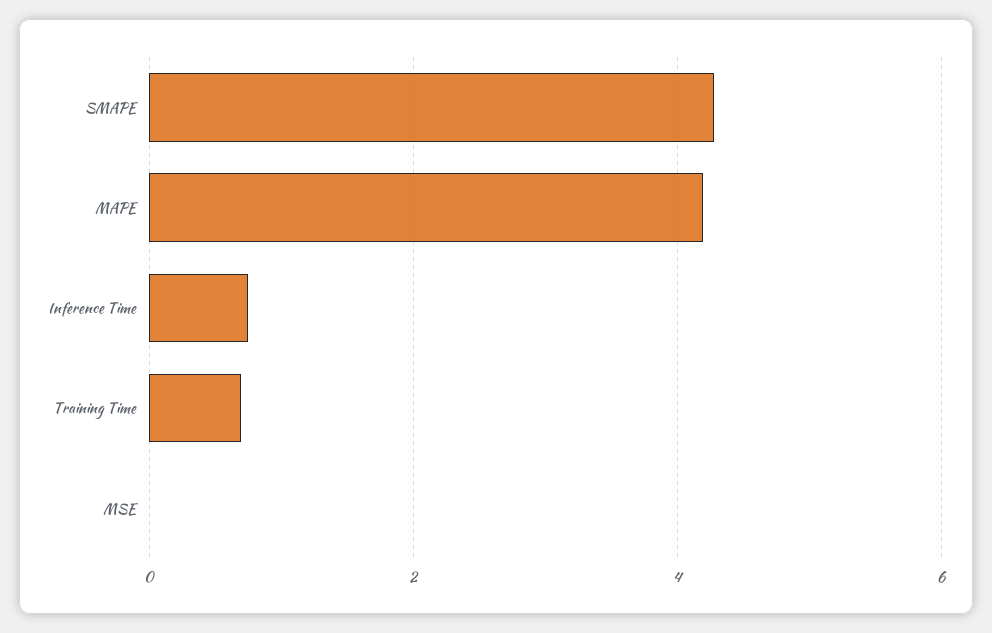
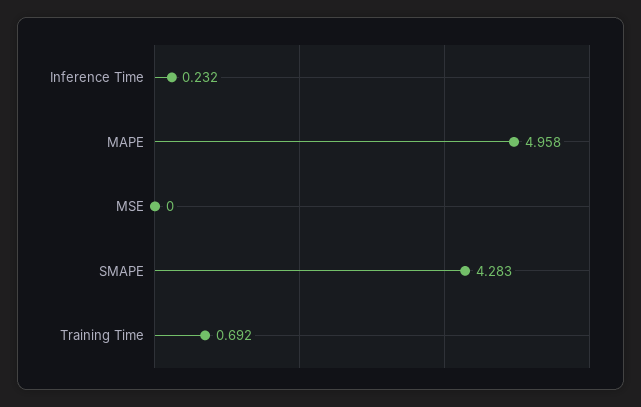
MAPE: 4.2 -> 4.958
Inference Time: 0.8 -> 0.232

